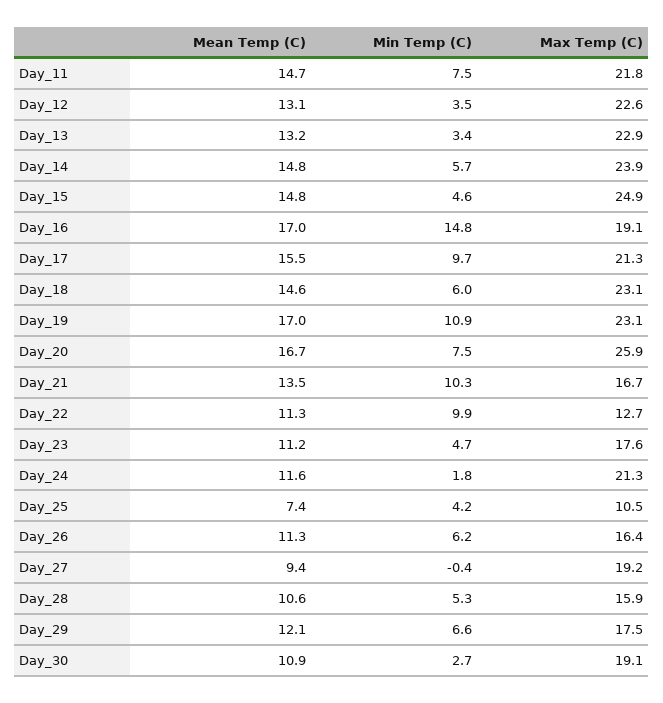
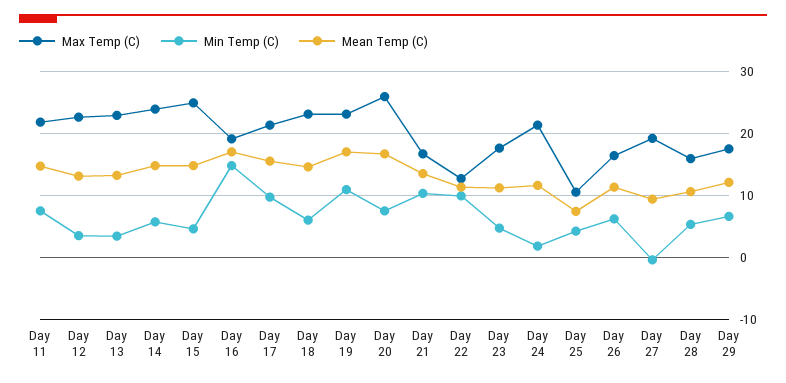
Mean Temp (C), Day_30: 10.9 -> none
Min Temp (C), Day_30: 2.7 -> none
Max Temp (C), Day_30: 19.1 -> none

